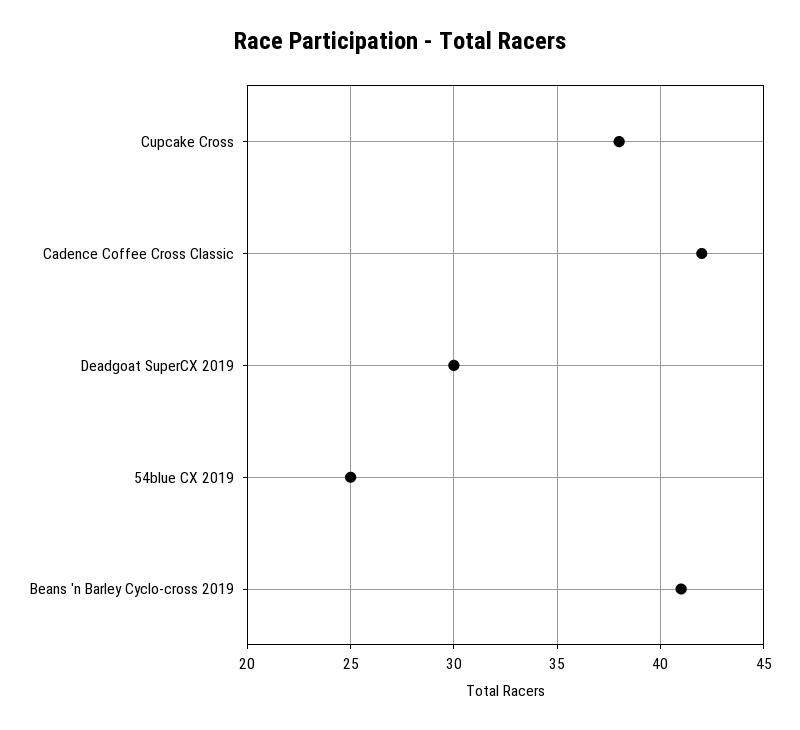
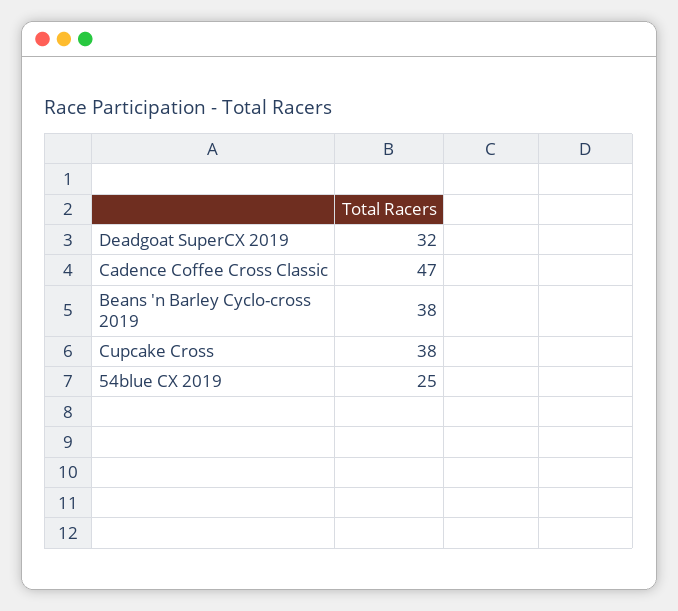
Cadence Coffee Cross Classic: 42 -> 47
Deadgoat SuperCX 2019: 30 -> 32
Beans 'n Barley Cyclo-cross 2019: 41 -> 38

